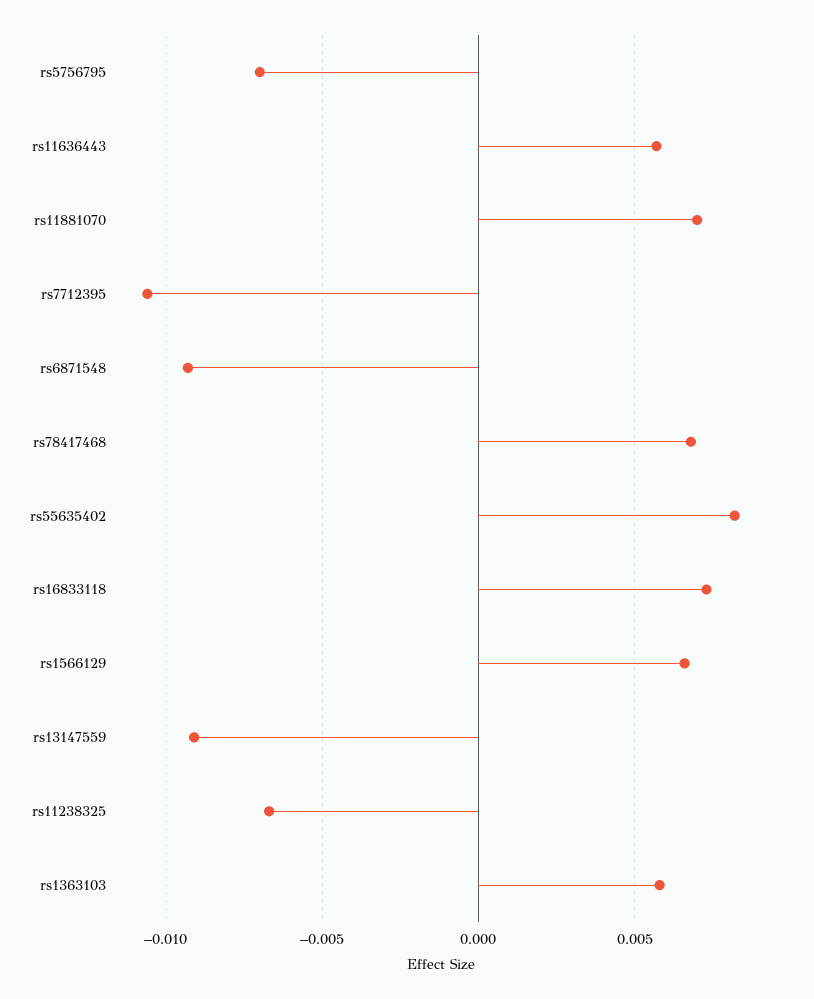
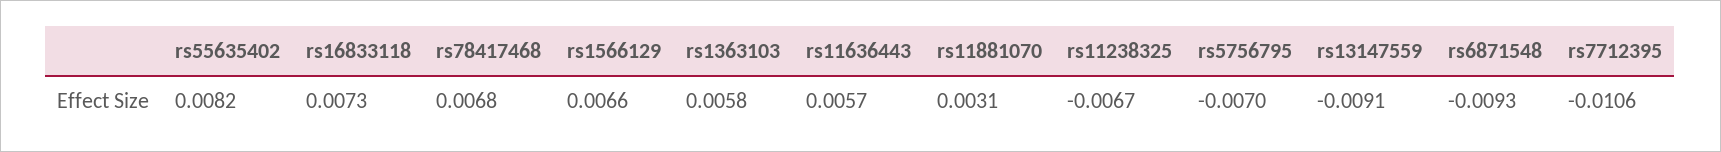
rs11881070: 0.007 -> 0.0031

